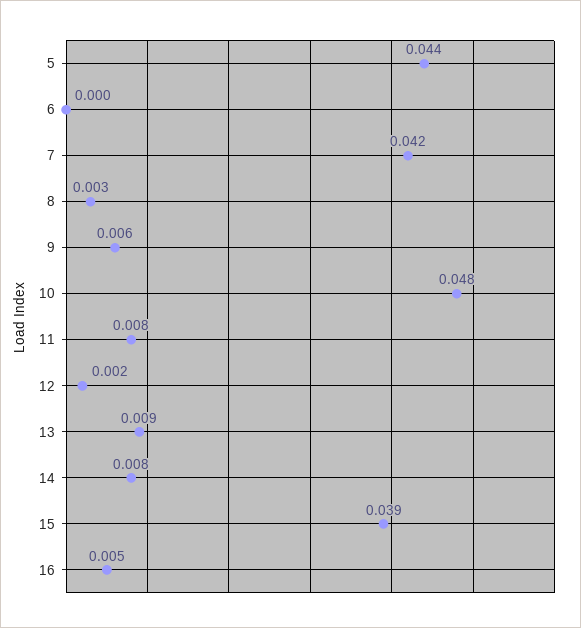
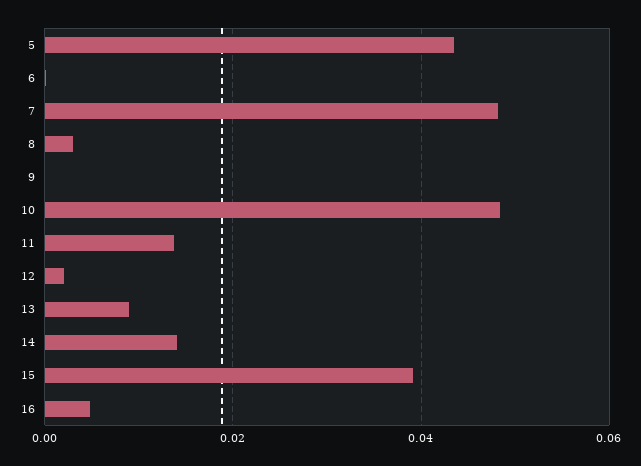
7: 0.042 -> 0.048
9: 0.006 -> 0
11: 0.008 -> 0.014
14: 0.008 -> 0.014

